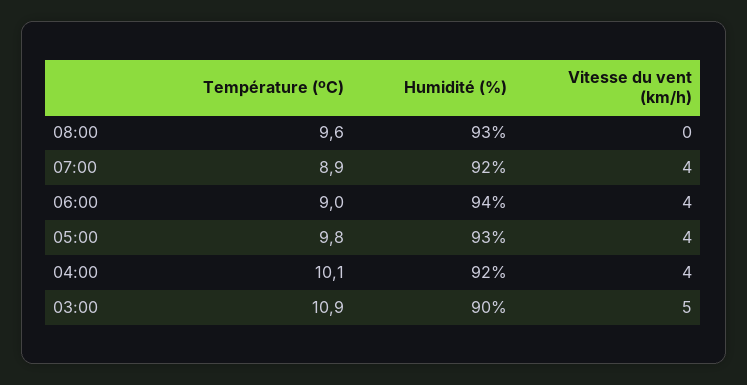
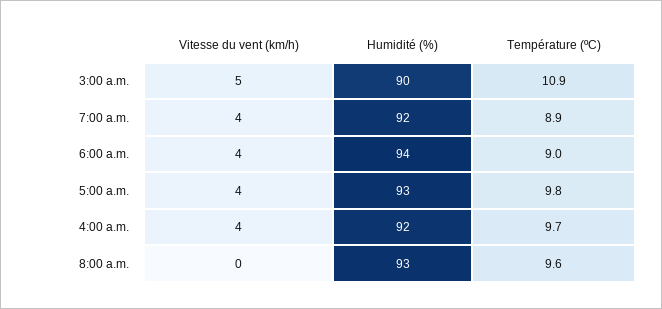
Température (ºC), 04:00: 10.1 -> 9.7

